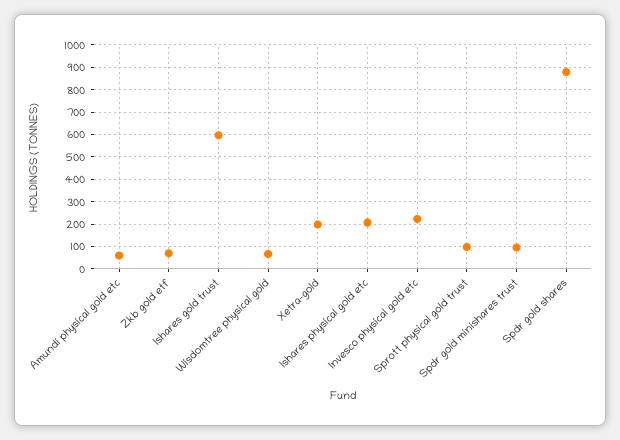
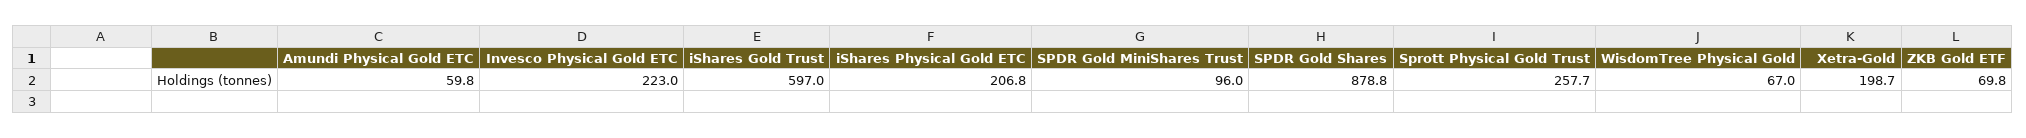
Sprott physical gold trust: 100 -> 257.7

